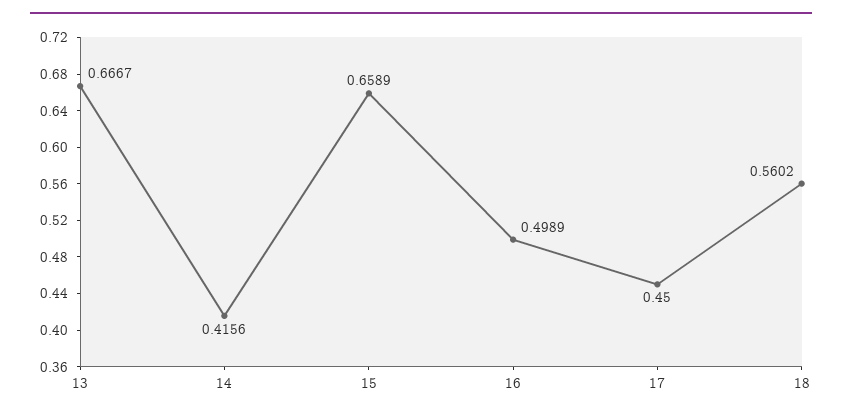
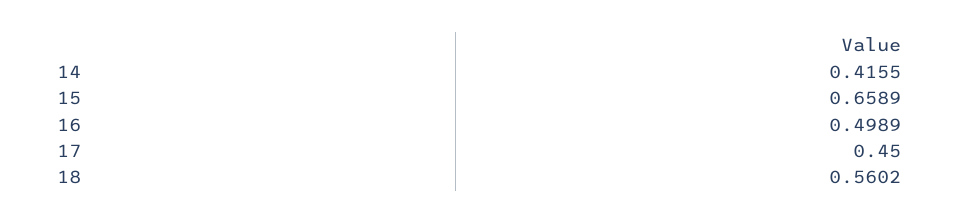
13: 0.6667 -> none
14: 0.4156 -> 0.4155

